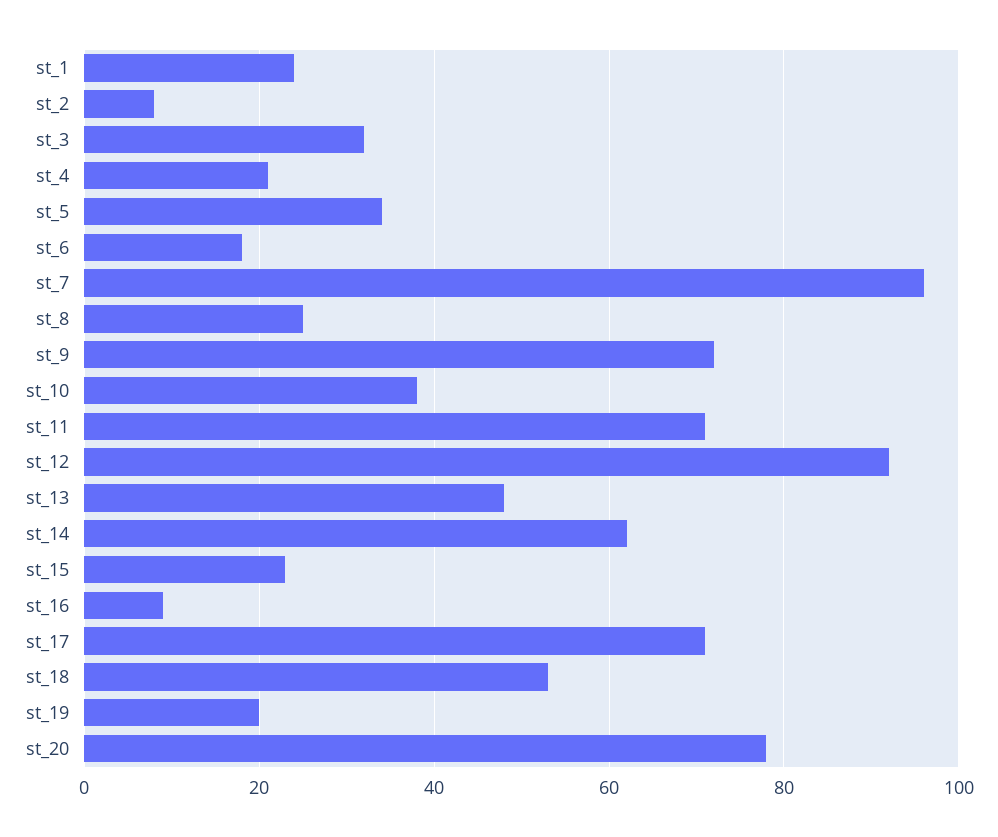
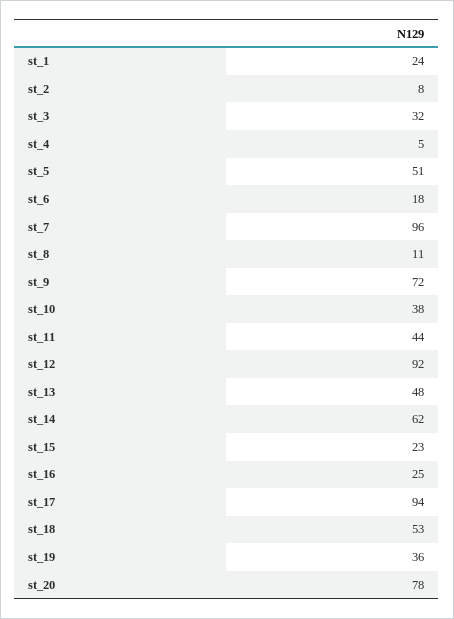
st_4: 20 -> 5
st_5: 35 -> 51
st_8: 25 -> 11
st_11: 70 -> 44
st_16: 10 -> 25
st_17: 70 -> 94
st_19: 20 -> 36

